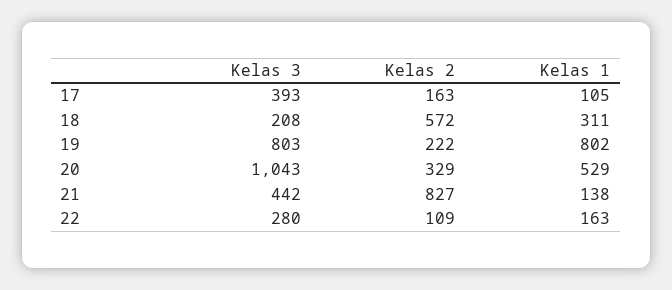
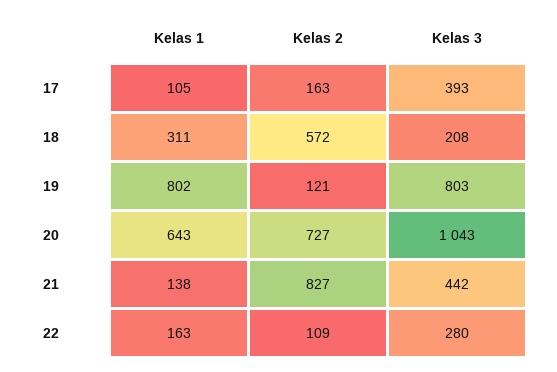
Kelas 2, 19: 222 -> 121
Kelas 2, 20: 329 -> 727
Kelas 1, 20: 529 -> 643

